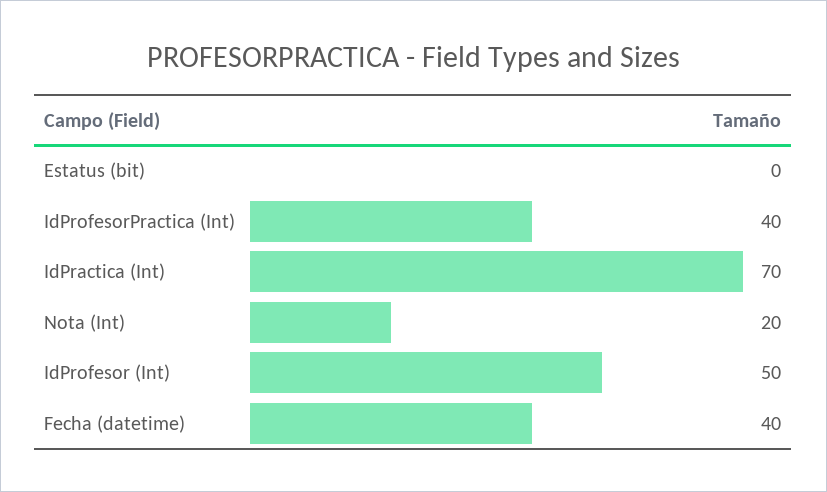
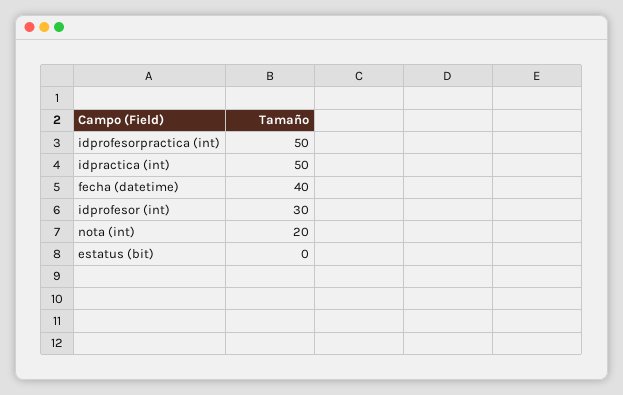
IdProfesorPractica (Int): 40 -> 50
IdPractica (Int): 70 -> 50
IdProfesor (Int): 50 -> 30

